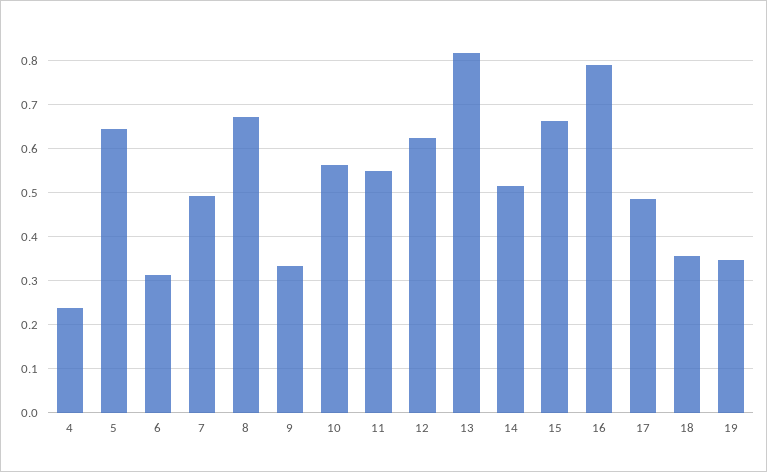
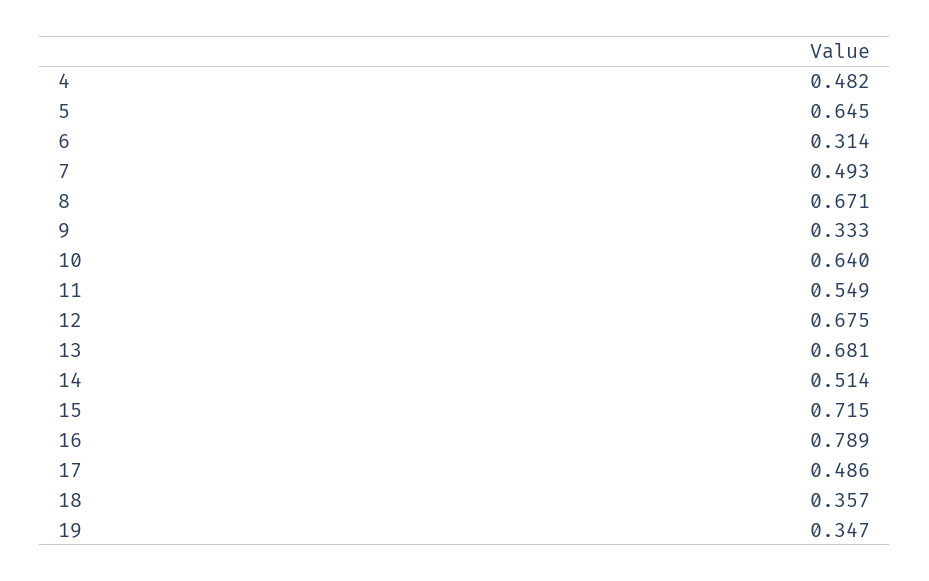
4: 0.24 -> 0.482
10: 0.56 -> 0.64
12: 0.62 -> 0.675
13: 0.82 -> 0.681
15: 0.66 -> 0.715

